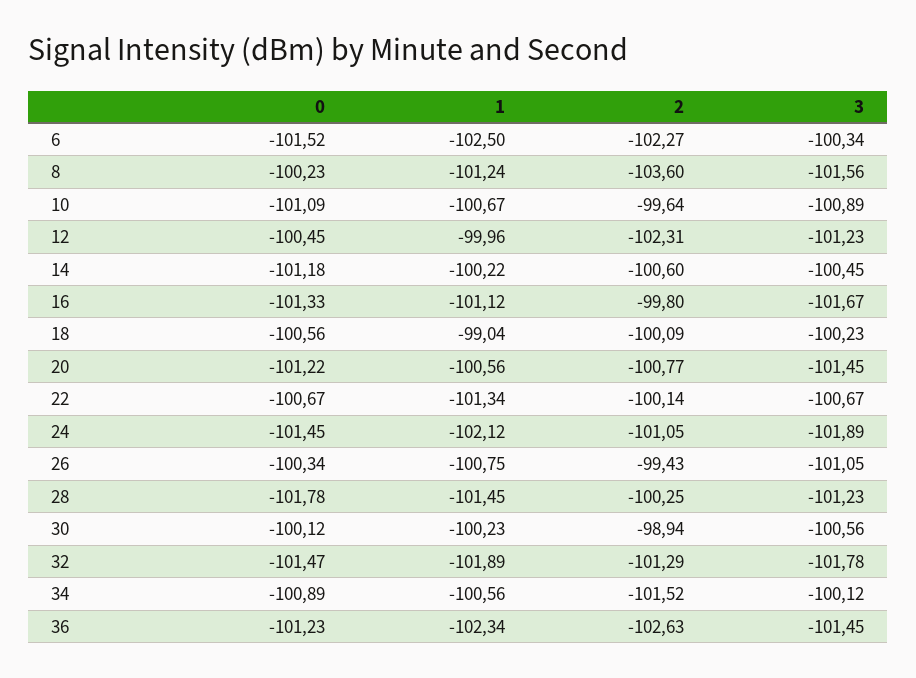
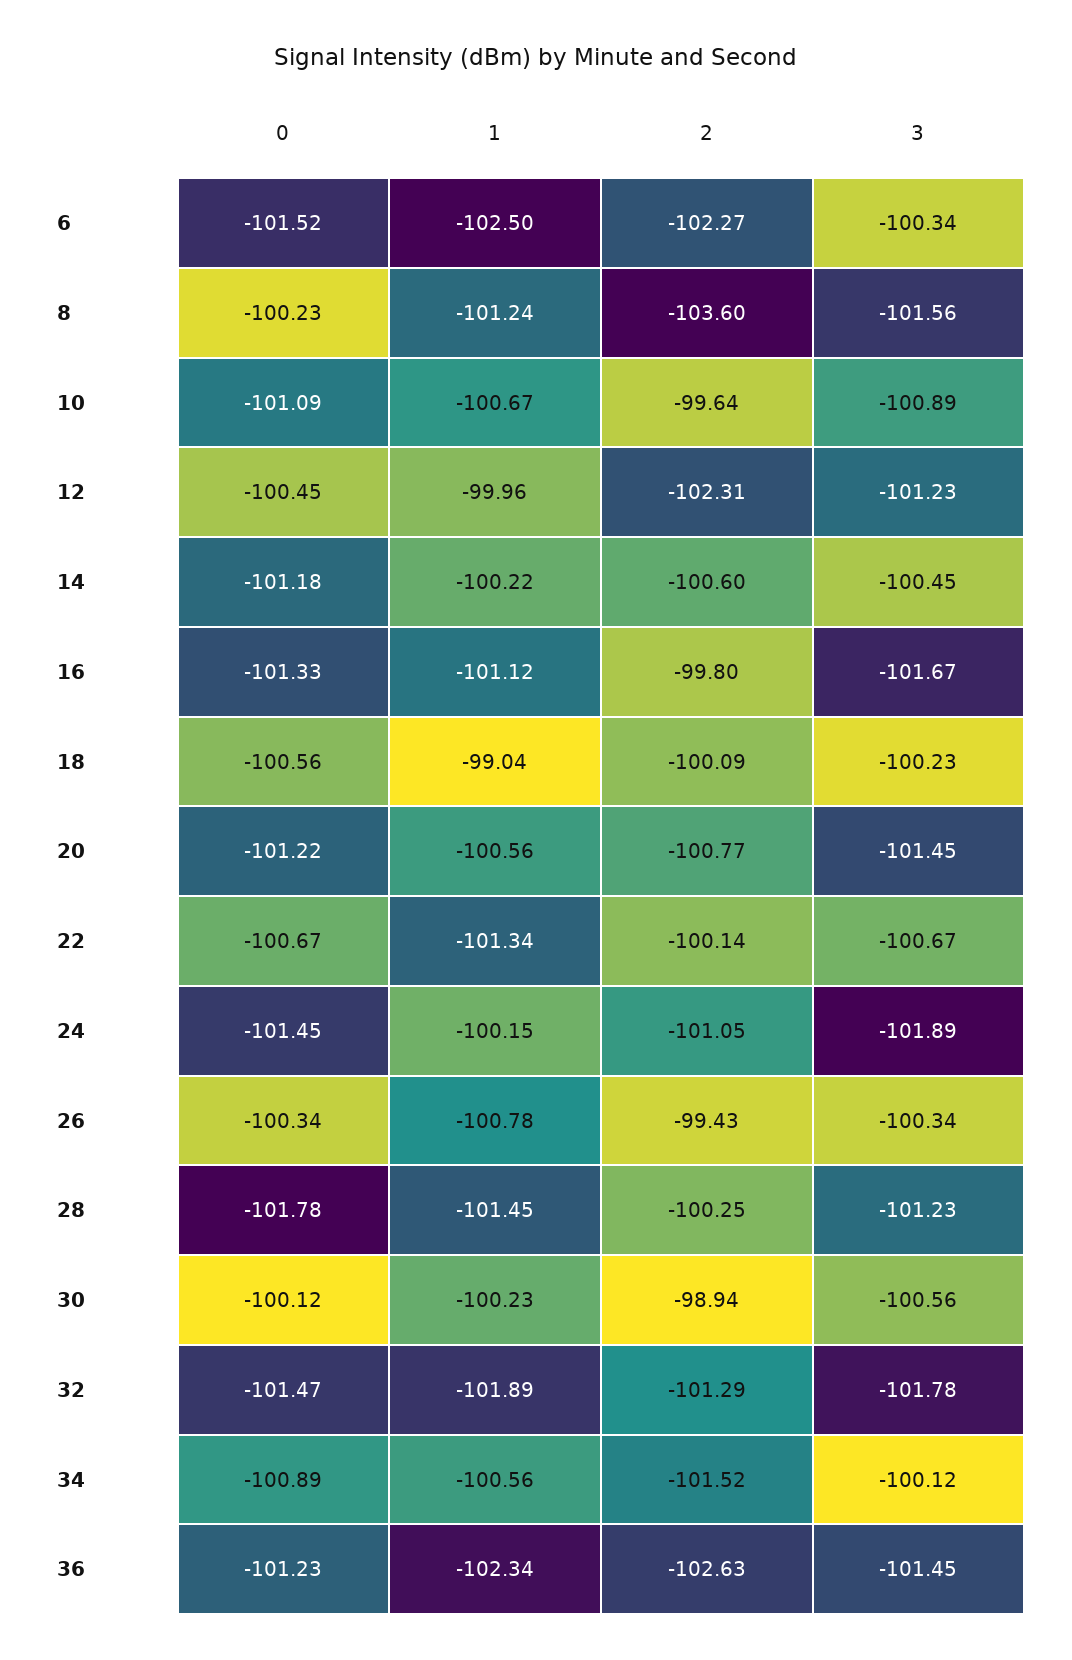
1, 24: -102.12 -> -100.15
1, 26: -100.75 -> -100.78
3, 26: -101.05 -> -100.34

